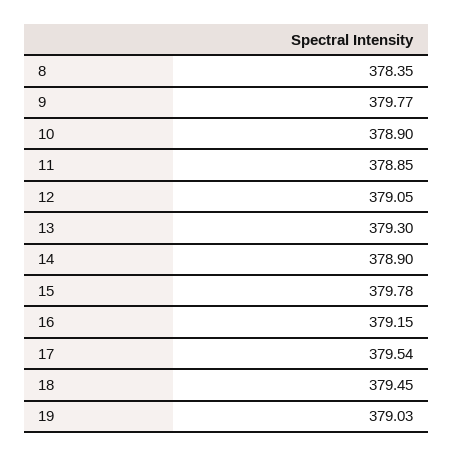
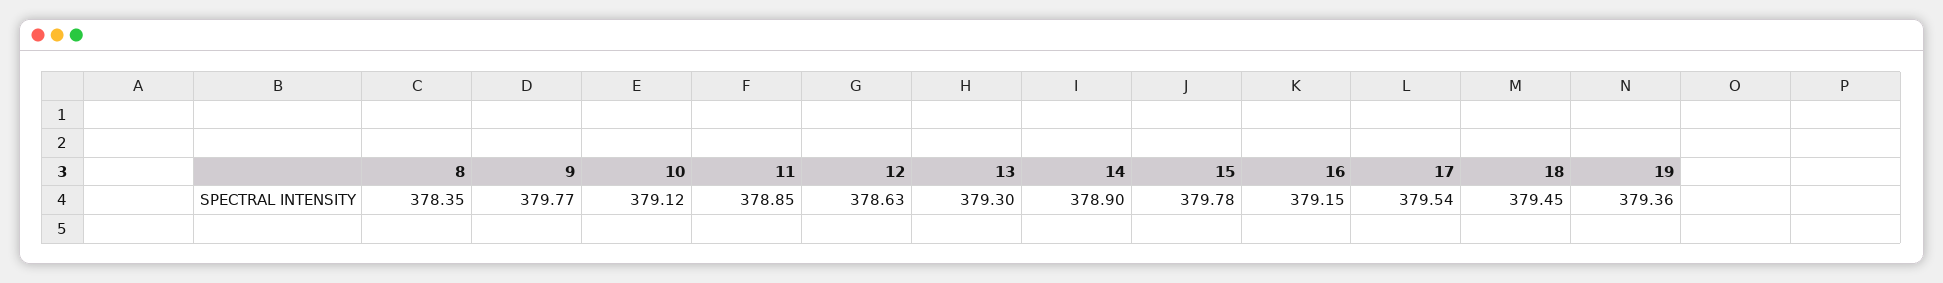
10: 378.9 -> 379.12
12: 379.05 -> 378.63
19: 379.03 -> 379.36

